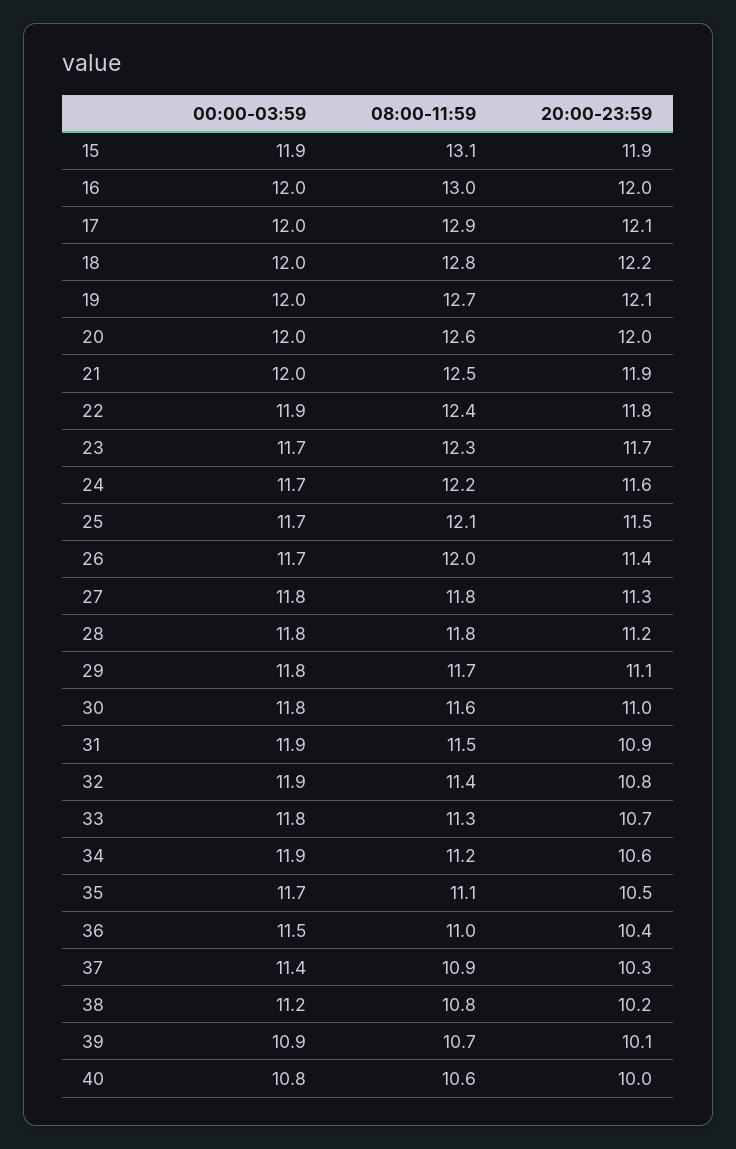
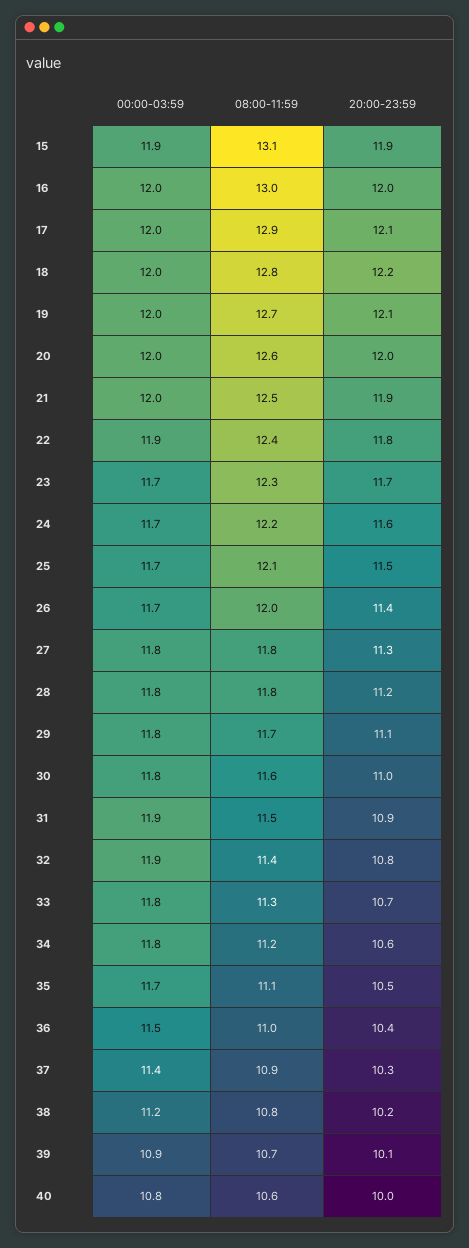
00:00-03:59, 34: 11.9 -> 11.8

